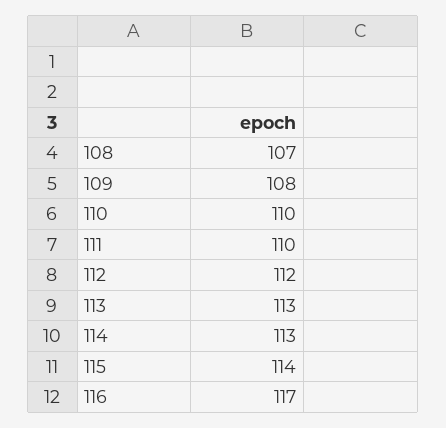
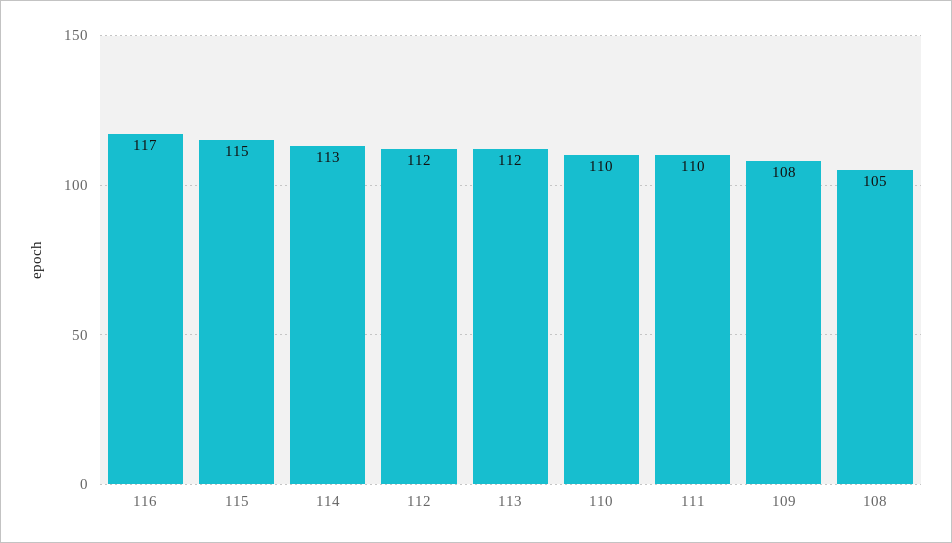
108: 107 -> 105
113: 113 -> 112
115: 114 -> 115

